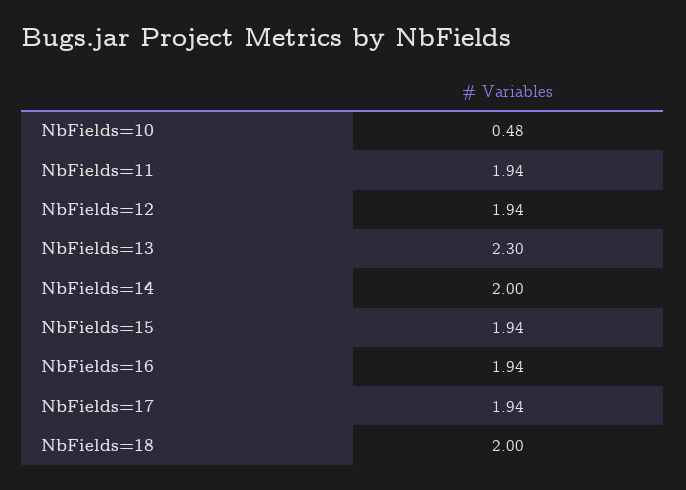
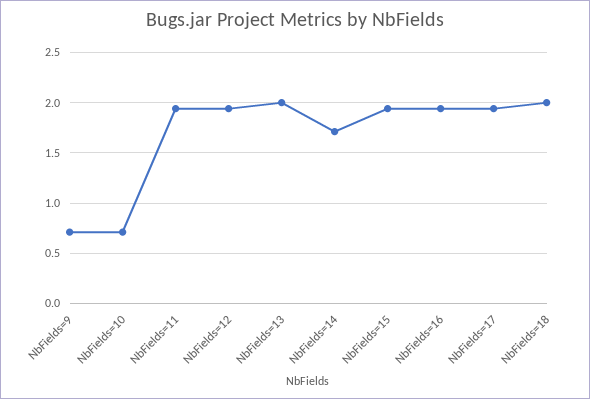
NbFields=10: 0.48 -> 0.7
NbFields=13: 2.3 -> 2
NbFields=14: 2 -> 1.7
NbFields=9: none -> 0.7

